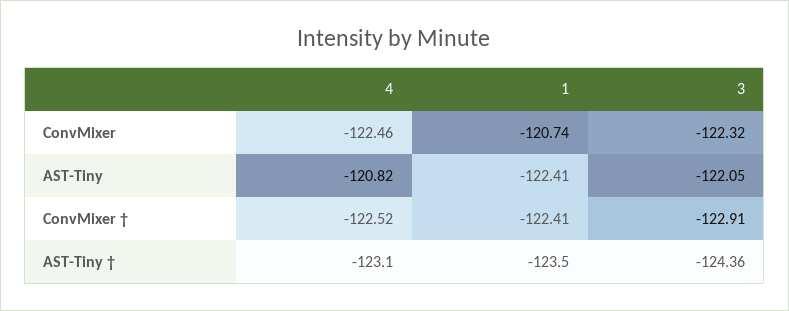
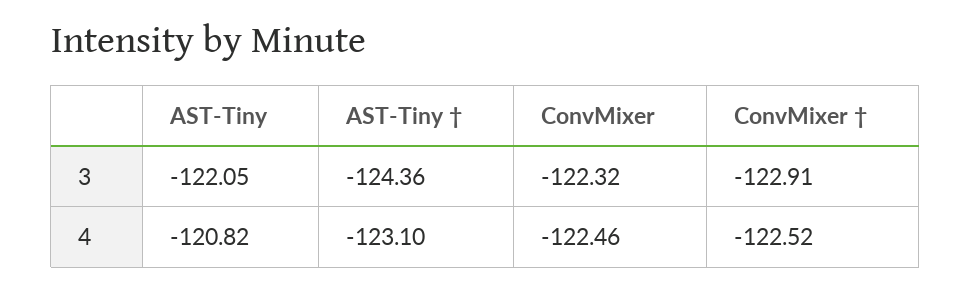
1, ConvMixer: -120.74 -> none
1, AST-Tiny: -122.41 -> none
1, ConvMixer †: -122.41 -> none
1, AST-Tiny †: -123.5 -> none

